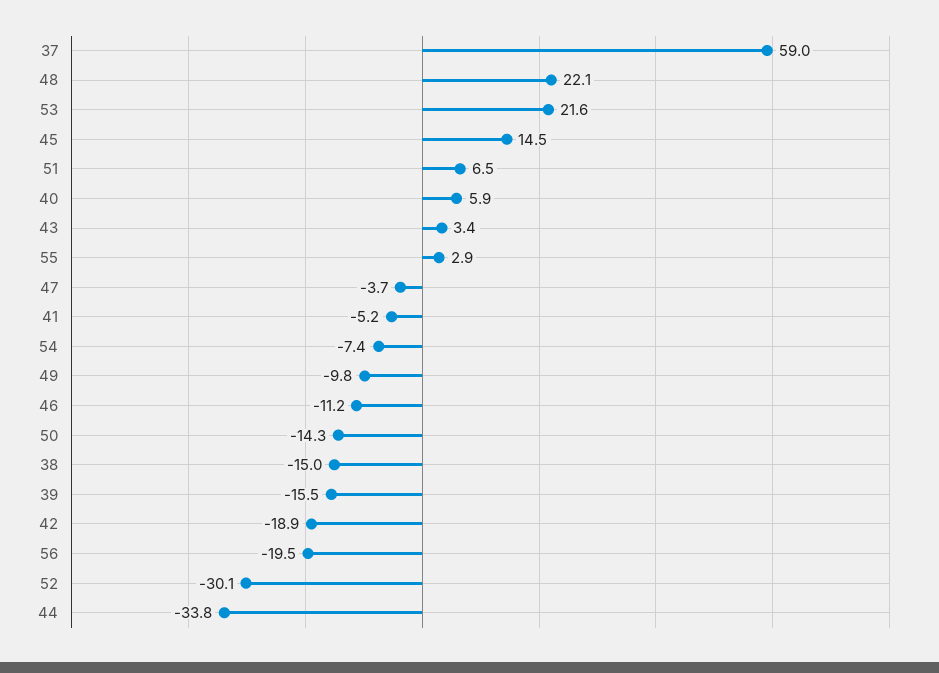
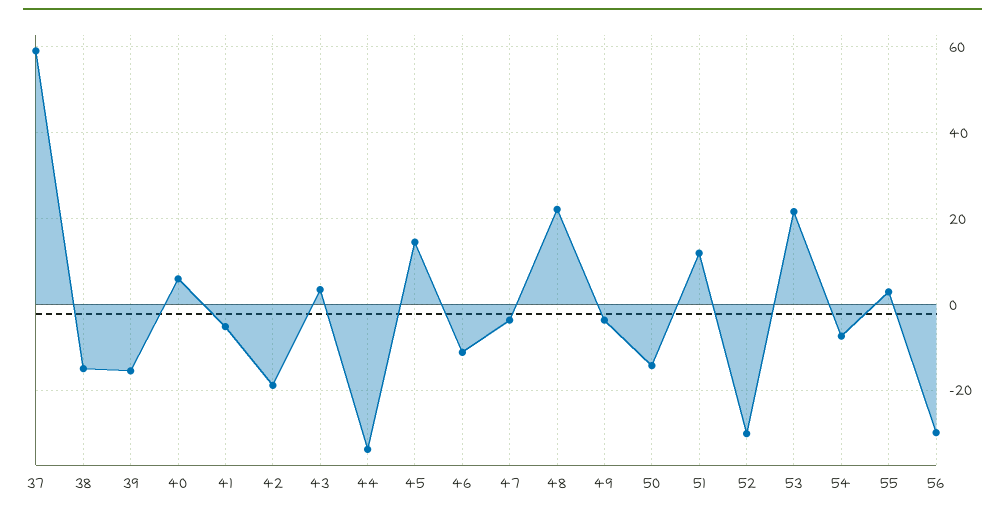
51: 6.5 -> 12
49: -9.8 -> -4
56: -19.5 -> -30

